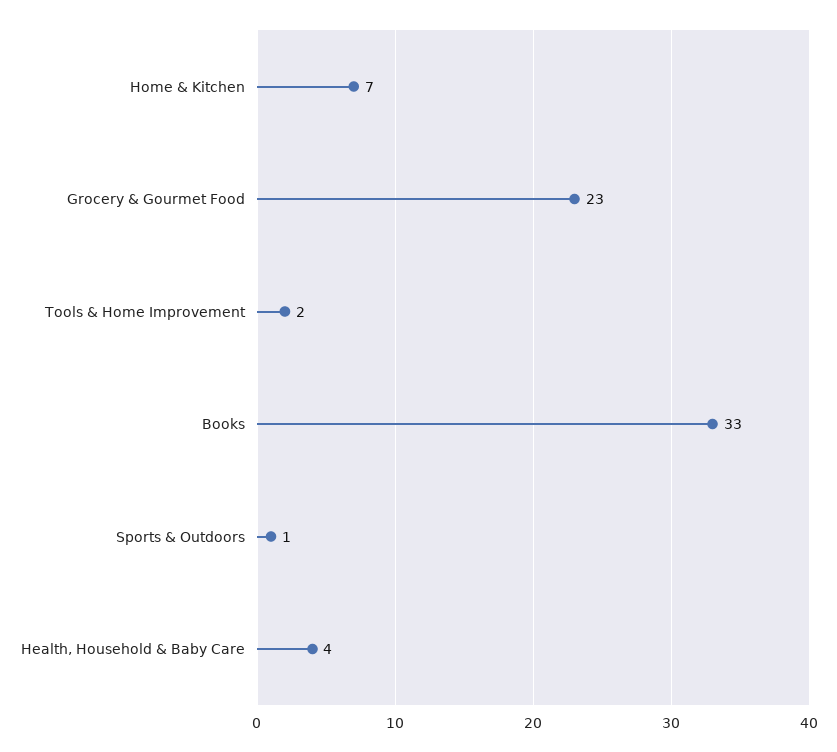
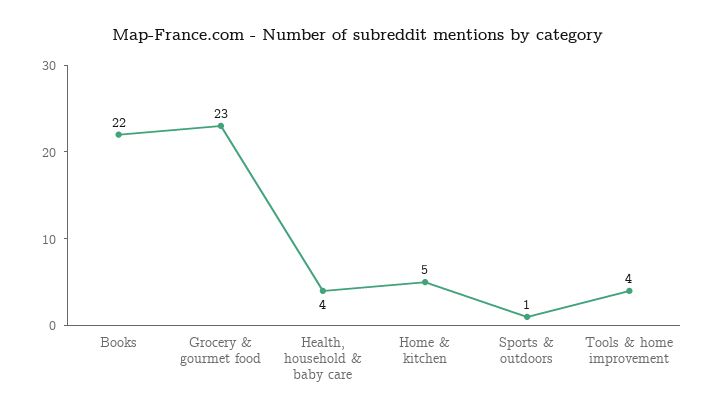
Home & Kitchen: 7 -> 5
Tools & Home Improvement: 2 -> 4
Books: 33 -> 22

